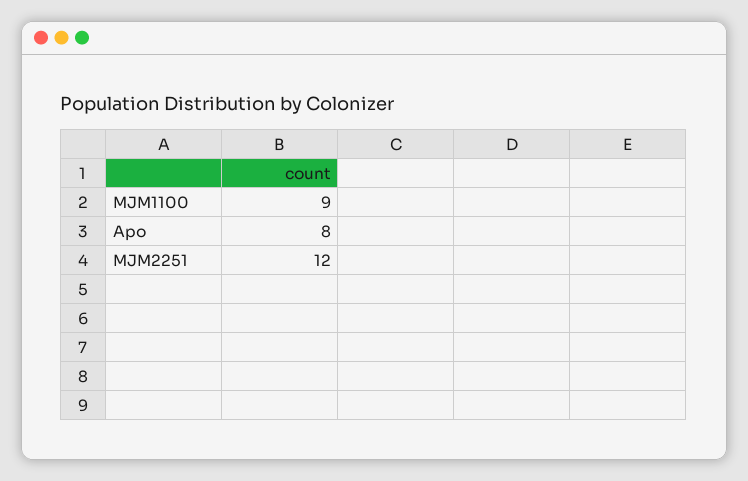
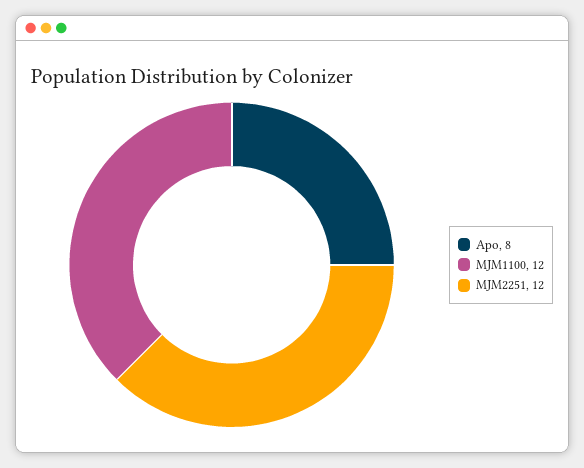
MJM1100: 9 -> 12

